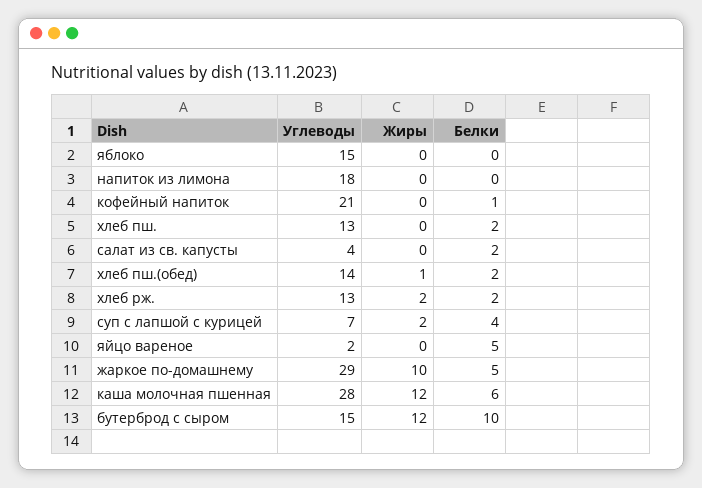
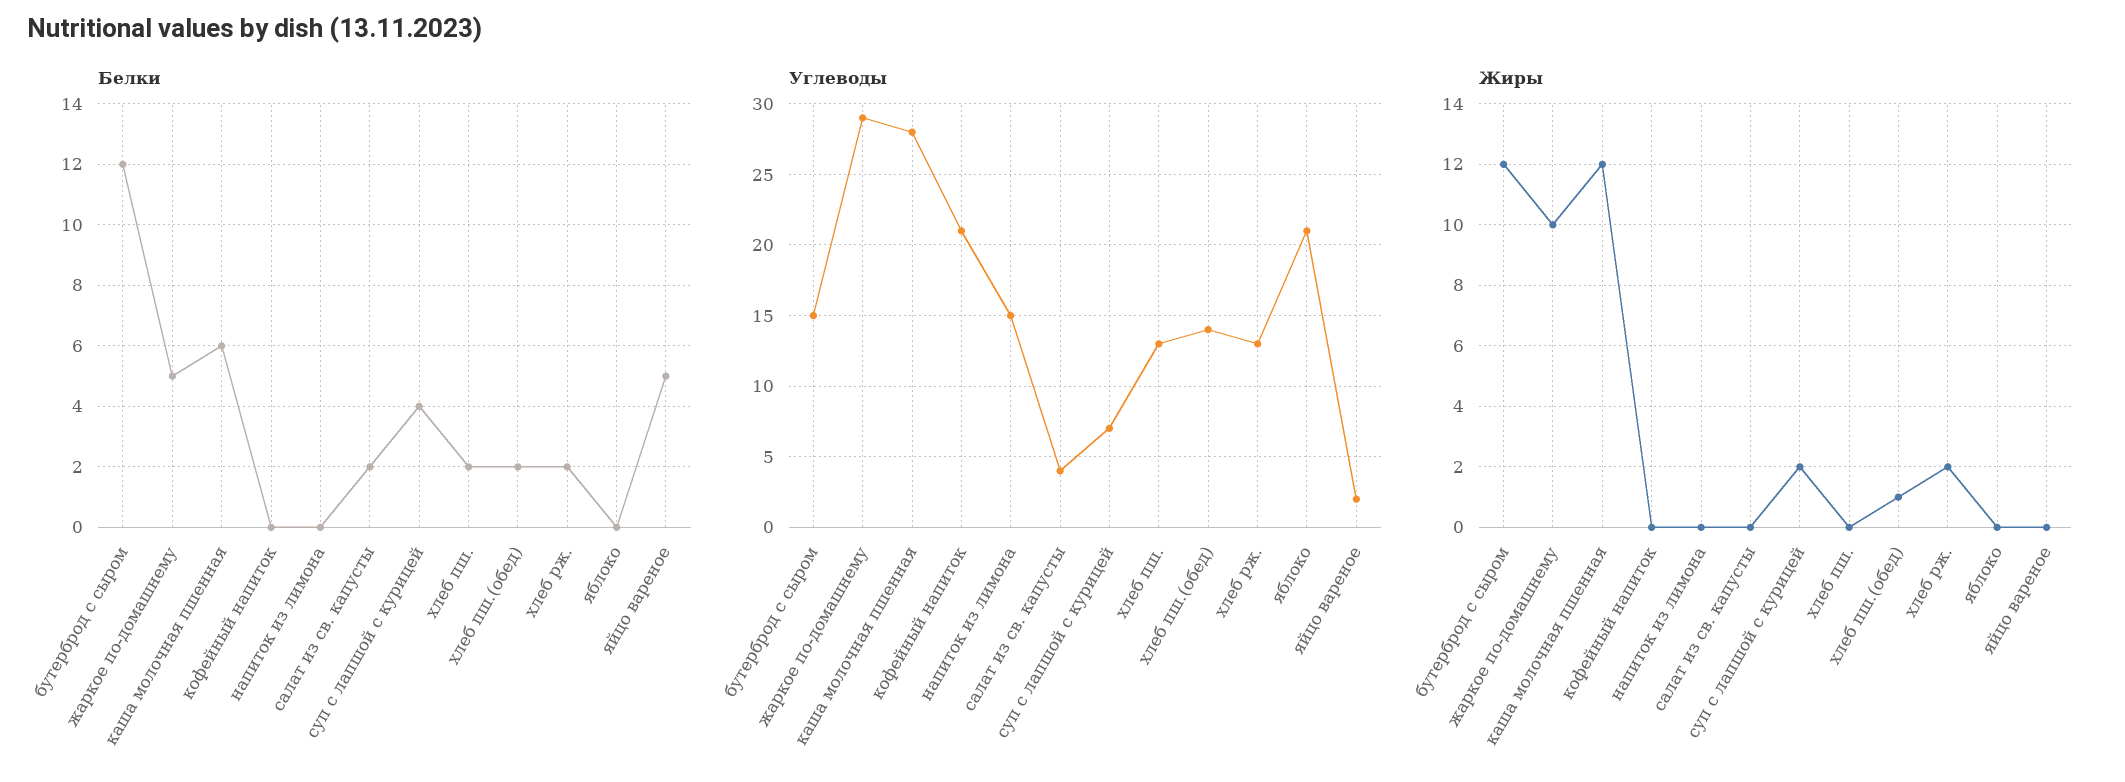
Углеводы, яблоко: 15 -> 21
Углеводы, напиток из лимона: 18 -> 15
Белки, кофейный напиток: 1 -> 0
Белки, бутерброд с сыром: 10 -> 12

